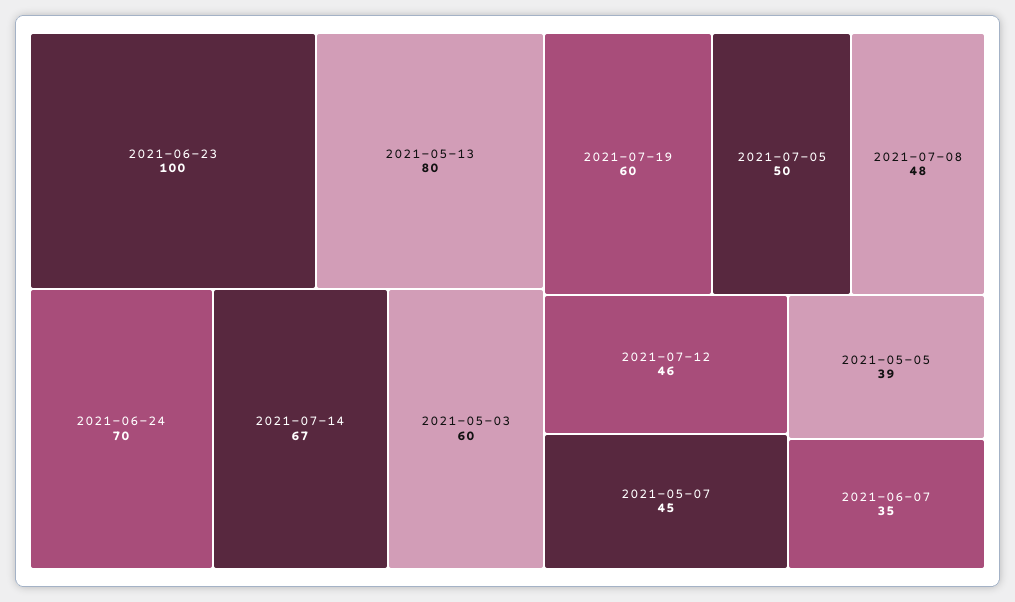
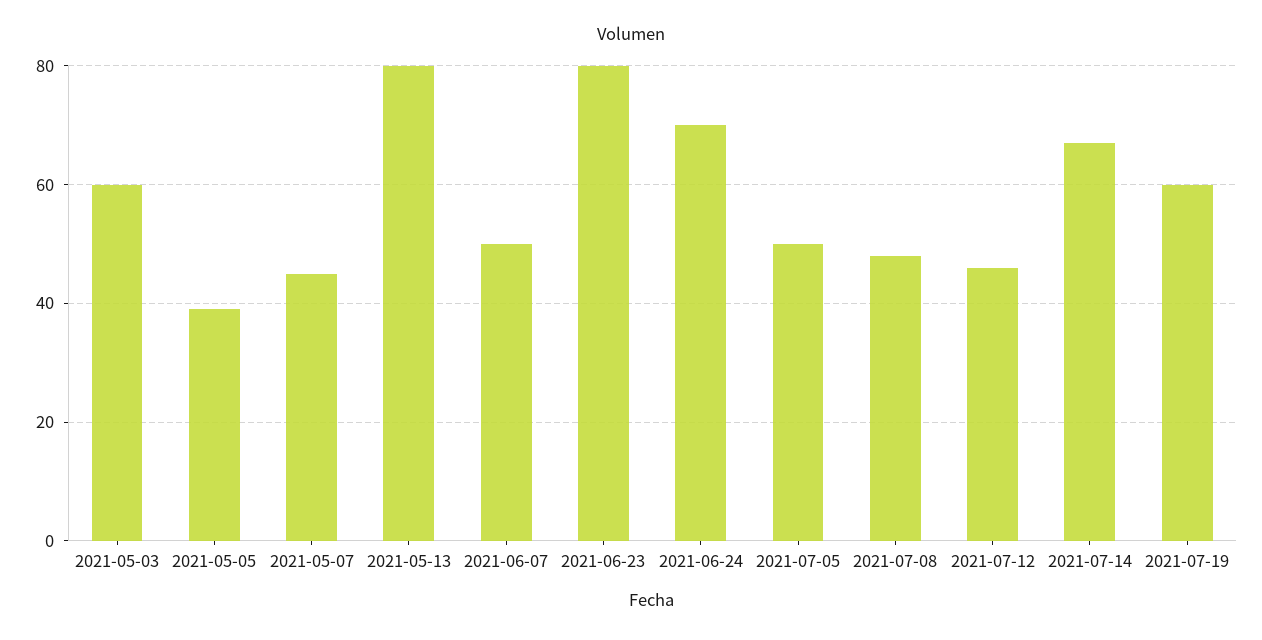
2021-06-23: 100 -> 80
2021-06-07: 35 -> 50

